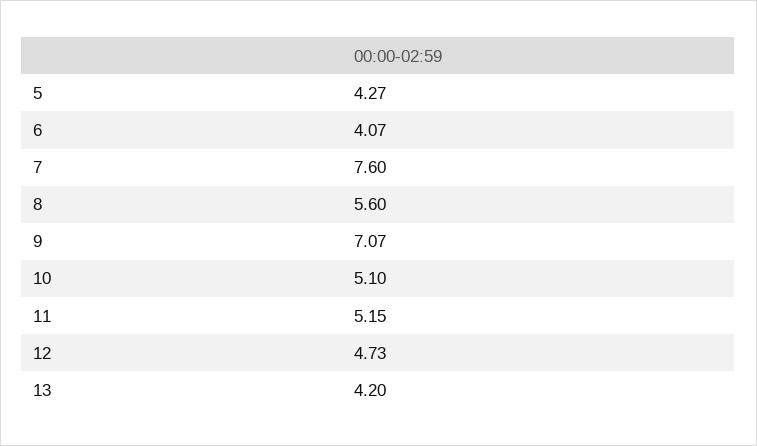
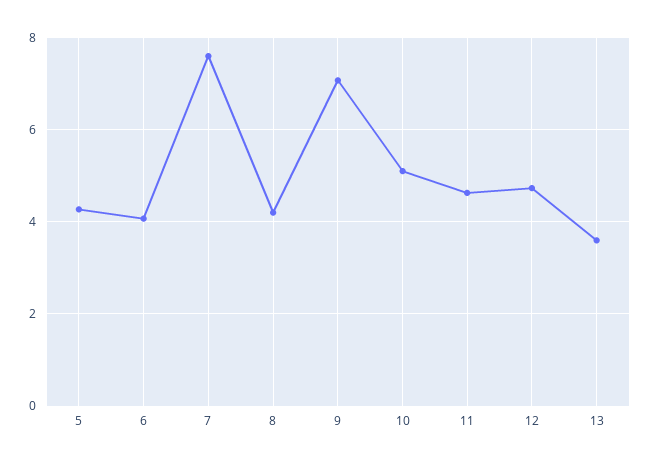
8: 5.6 -> 4.2
11: 5.15 -> 4.6
13: 4.2 -> 3.6

